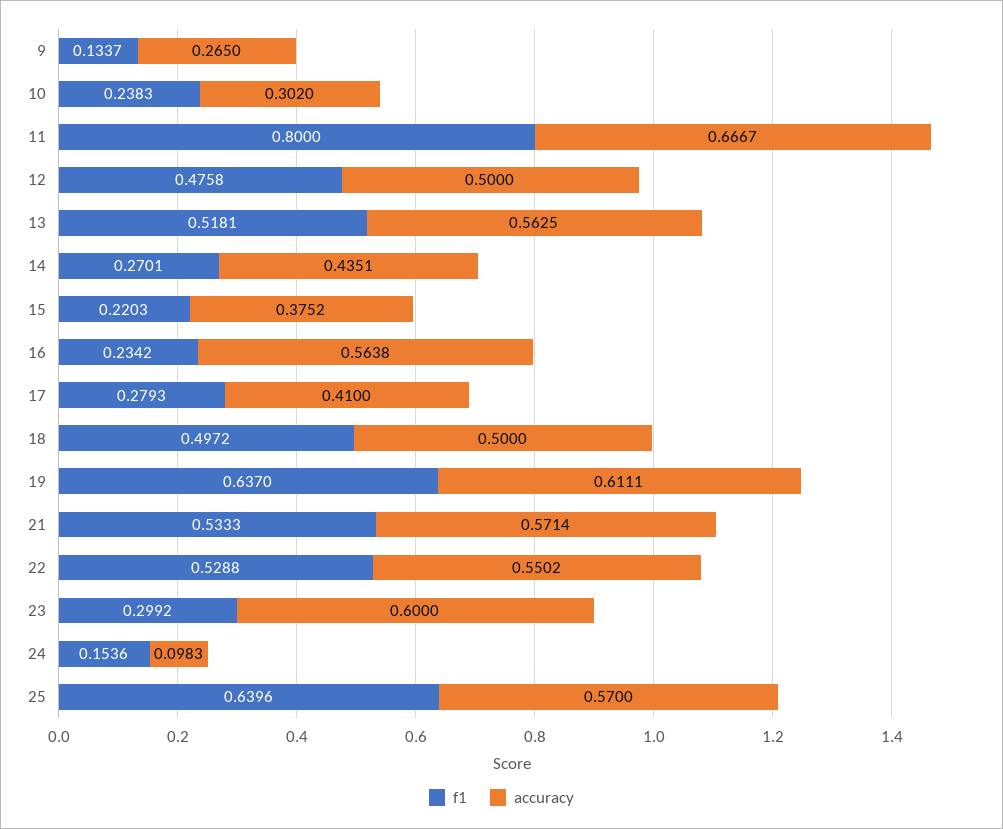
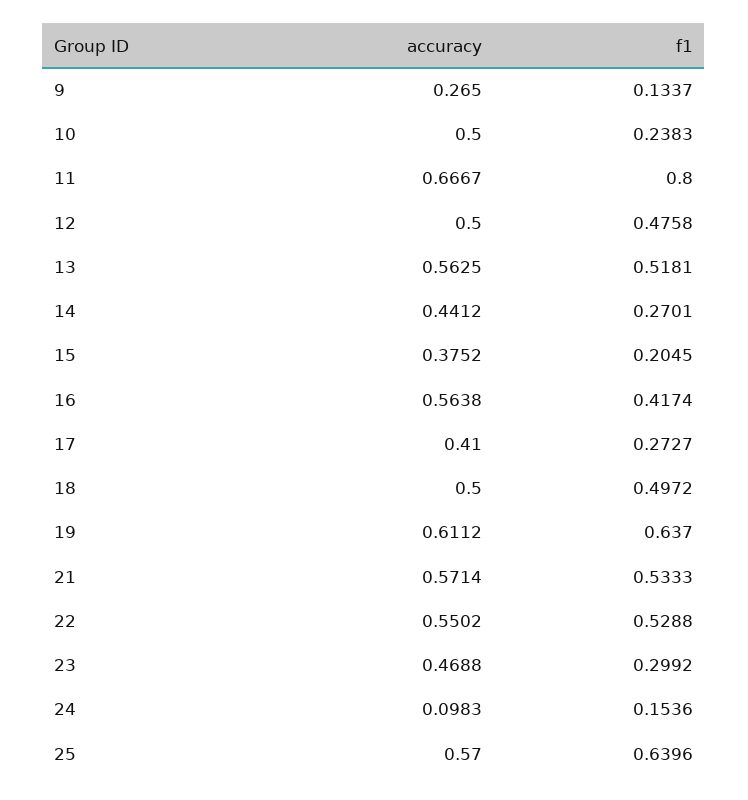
accuracy, 10: 0.302 -> 0.5
accuracy, 14: 0.4351 -> 0.4412
f1, 15: 0.2203 -> 0.2045
f1, 16: 0.2342 -> 0.4174
f1, 17: 0.2793 -> 0.2727
accuracy, 19: 0.6111 -> 0.6112
accuracy, 23: 0.6 -> 0.4688

